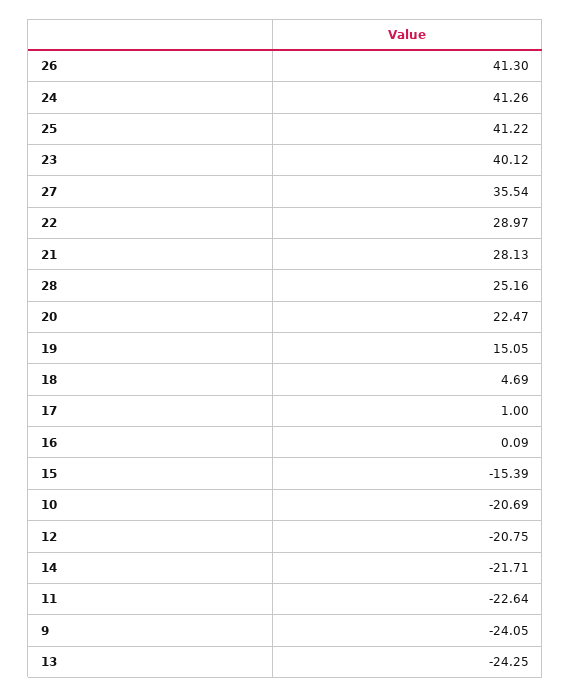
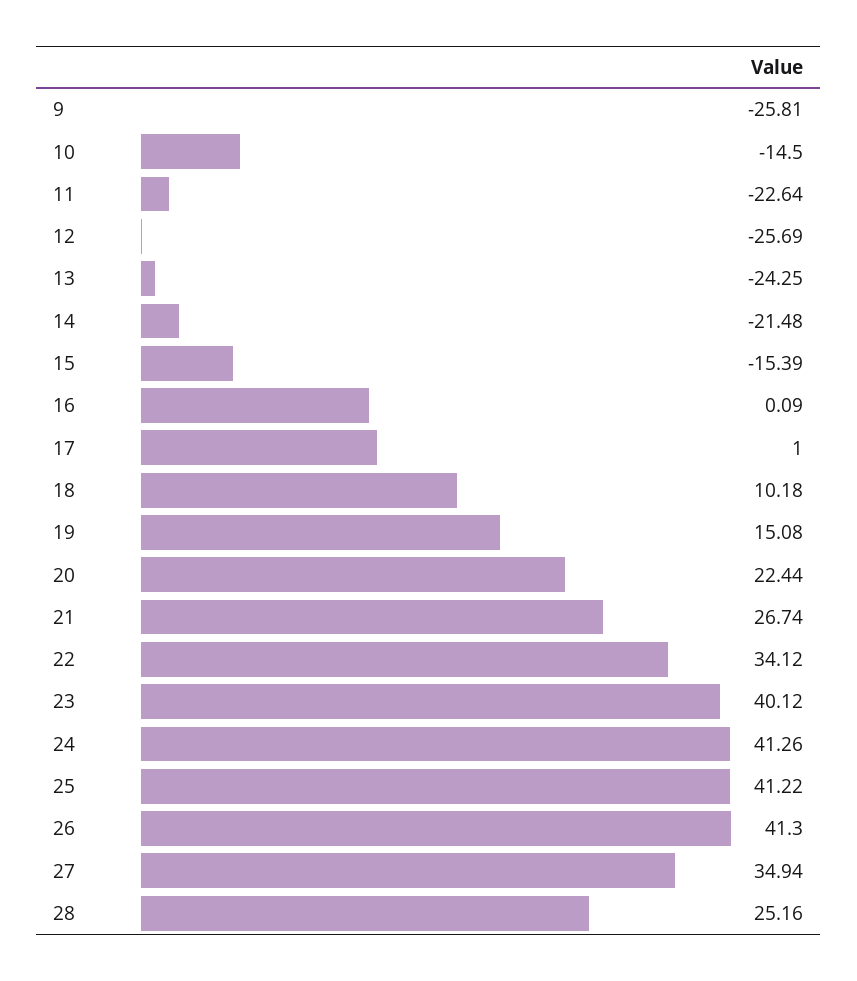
27: 35.54 -> 34.94
22: 28.97 -> 34.12
21: 28.13 -> 26.74
20: 22.47 -> 22.44
19: 15.05 -> 15.08
18: 4.69 -> 10.18
10: -20.69 -> -14.5
12: -20.75 -> -25.69
14: -21.71 -> -21.48
9: -24.05 -> -25.81

